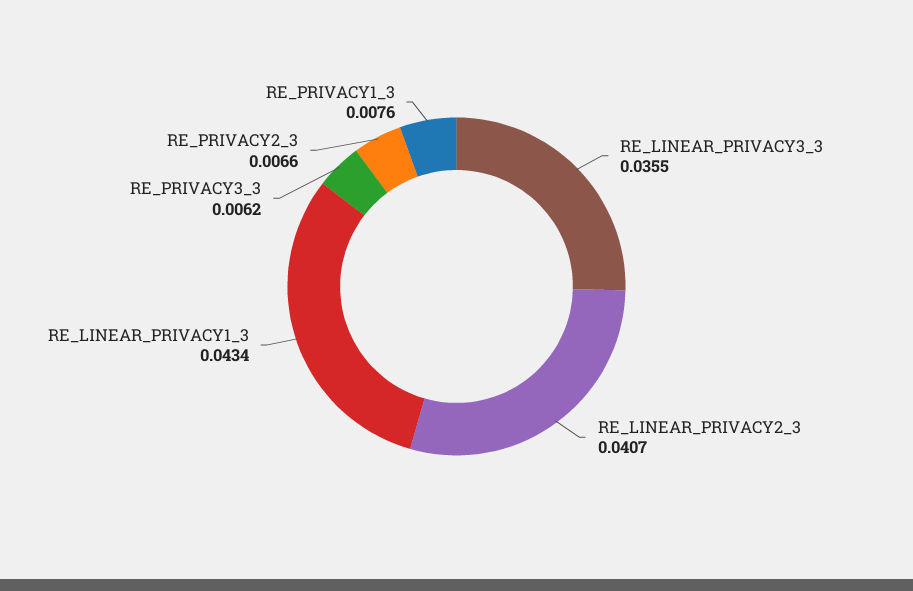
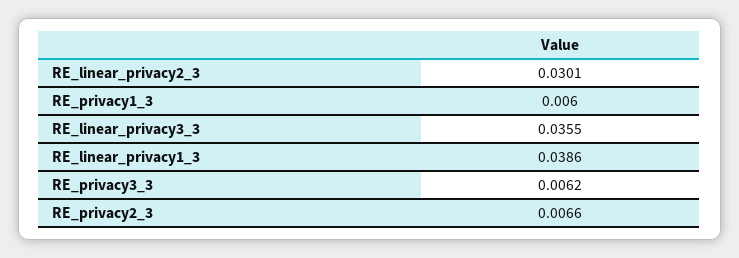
RE_LINEAR_PRIVACY2_3: 0.0407 -> 0.0301
RE_LINEAR_PRIVACY1_3: 0.0434 -> 0.0386
RE_PRIVACY1_3: 0.0076 -> 0.006

